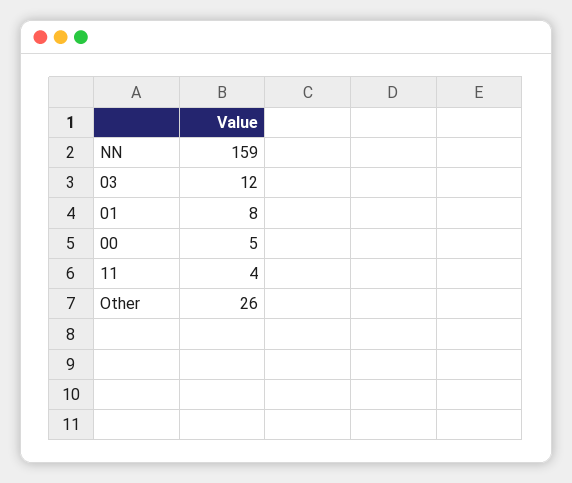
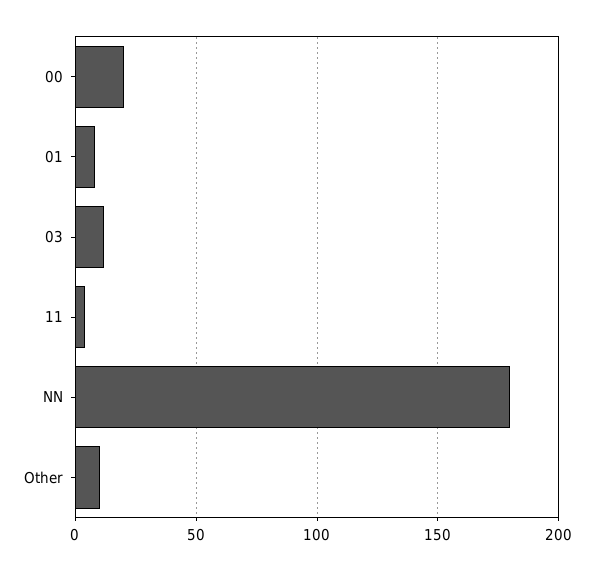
NN: 159 -> 180
00: 5 -> 20
Other: 26 -> 10

